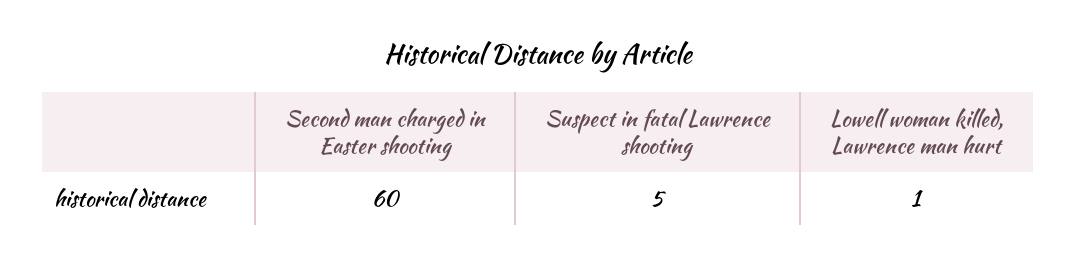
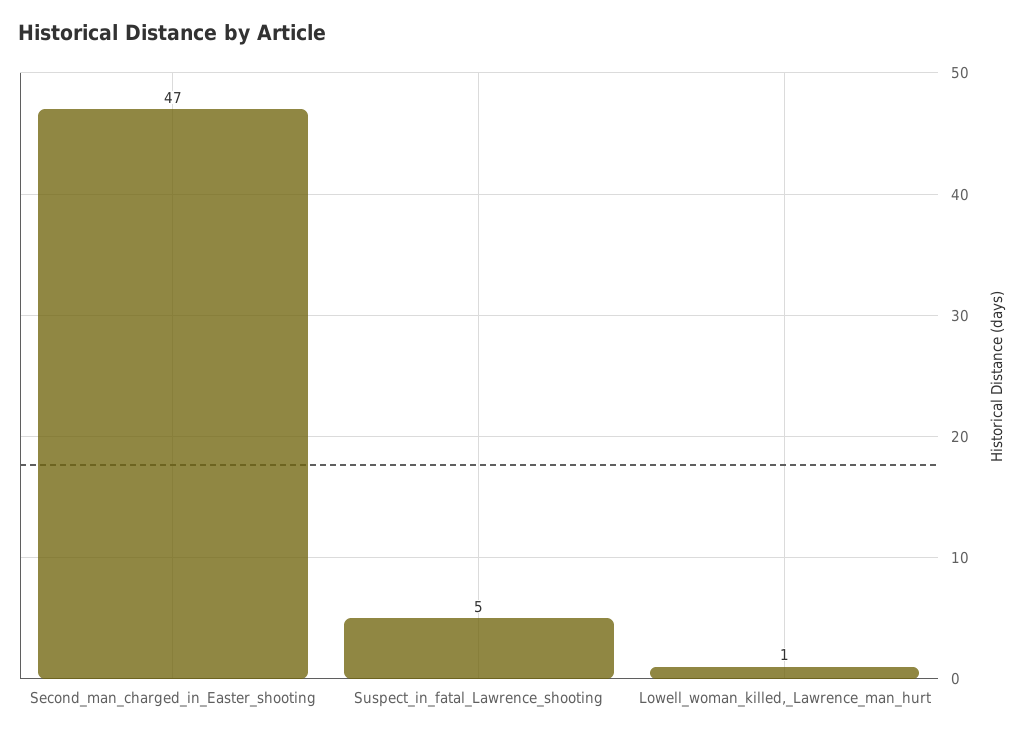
Second man charged in Easter shooting: 60 -> 47

